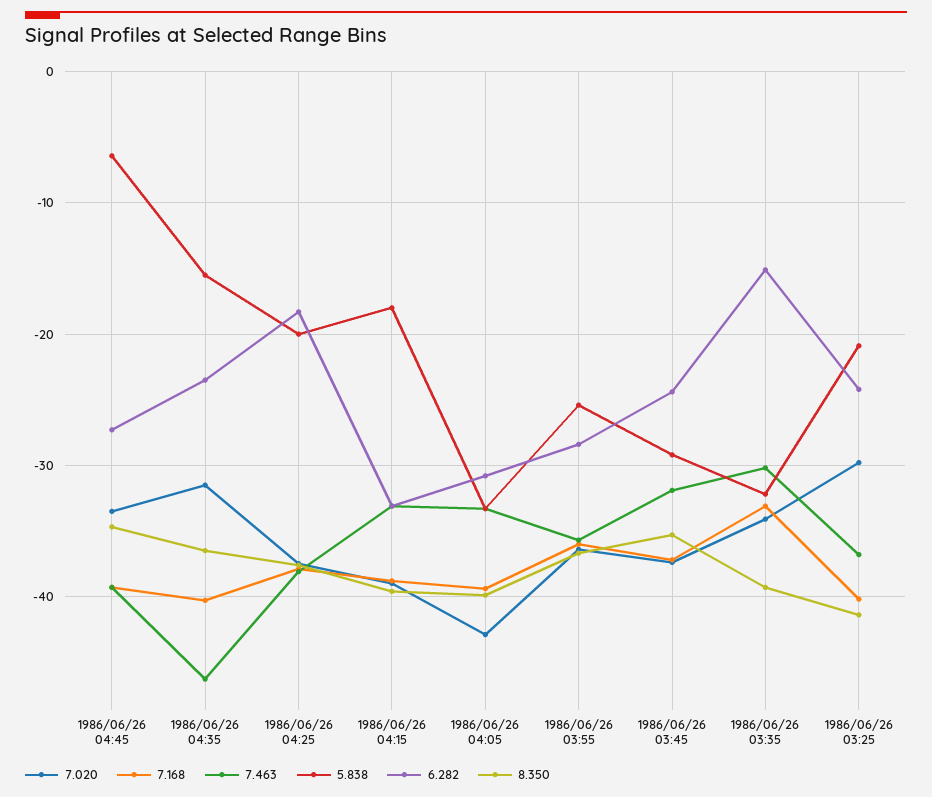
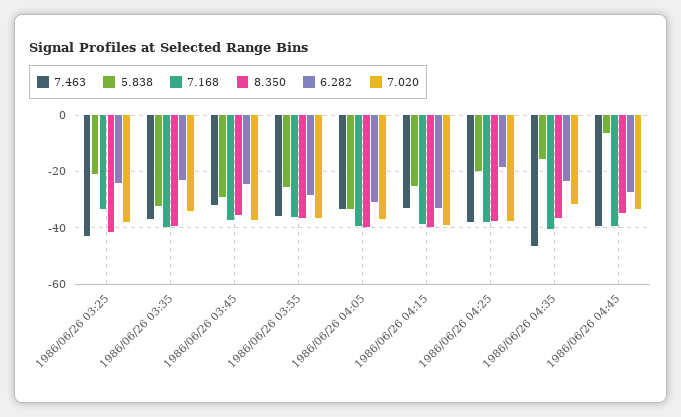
5.838, 1986/06/26 04:15: -18 -> -25
7.020, 1986/06/26 04:05: -43 -> -37.5
7.168, 1986/06/26 03:35: -33 -> -40
7.463, 1986/06/26 03:35: -30 -> -37.5
6.282, 1986/06/26 03:35: -15 -> -22.5
7.020, 1986/06/26 03:25: -30 -> -37.5
7.168, 1986/06/26 03:25: -40 -> -32.5
7.463, 1986/06/26 03:25: -37 -> -42.5

